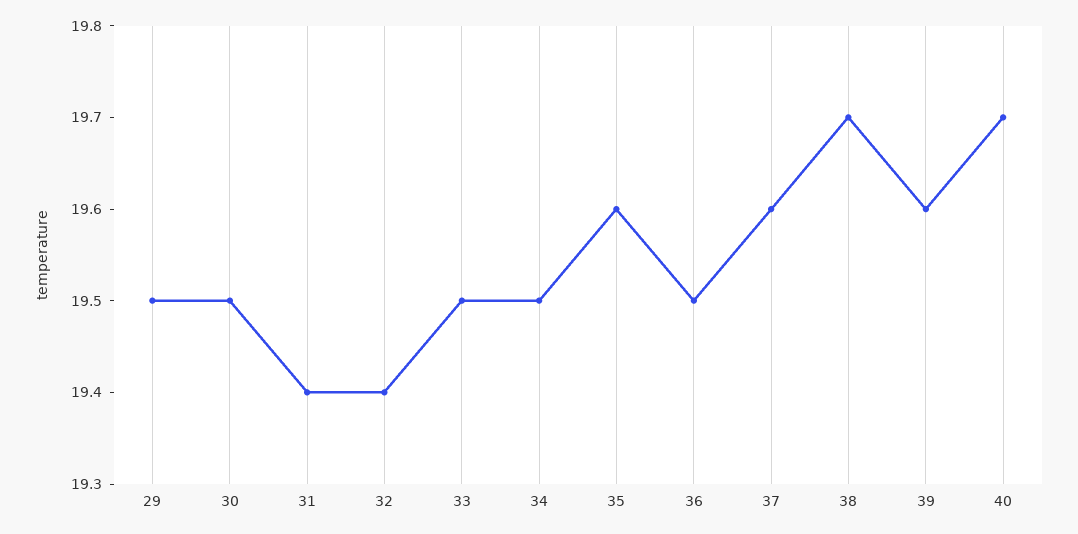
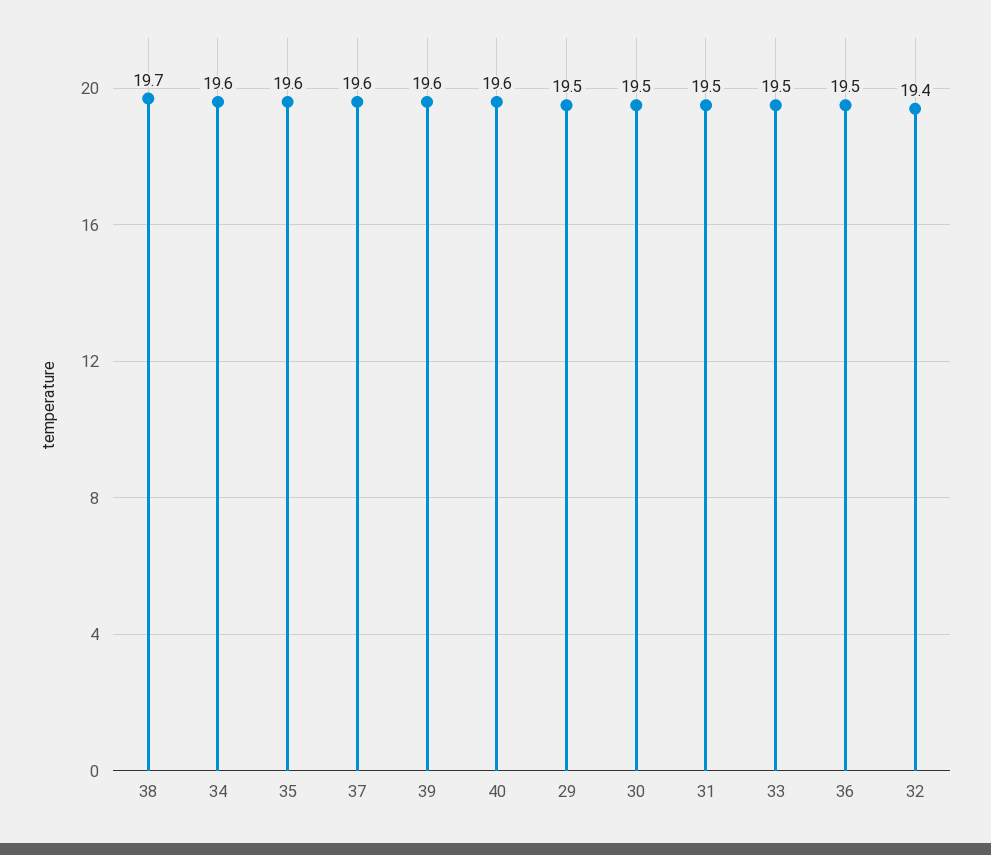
31: 19.4 -> 19.5
34: 19.5 -> 19.6
40: 19.7 -> 19.6

